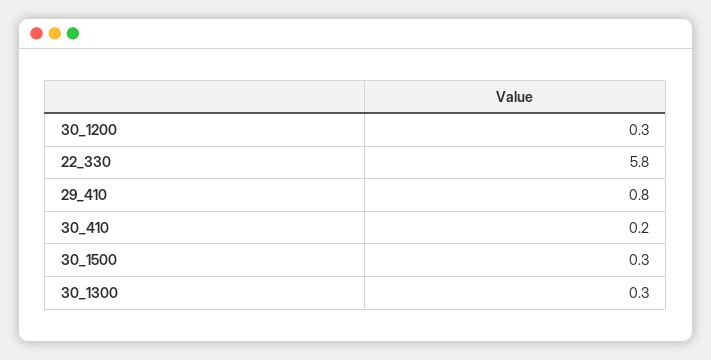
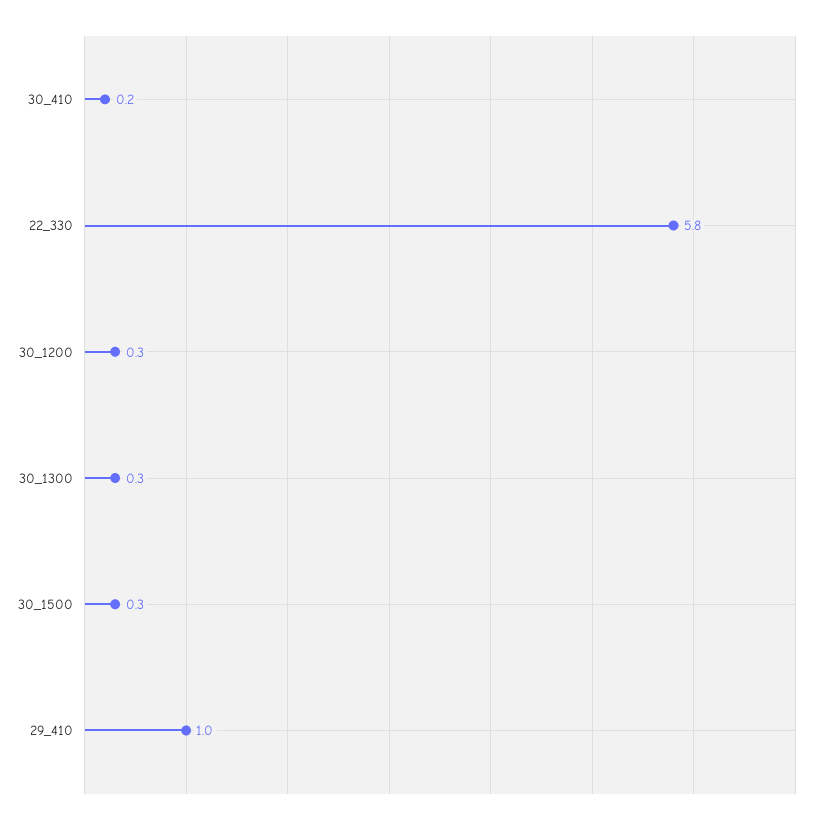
29_410: 0.8 -> 1

